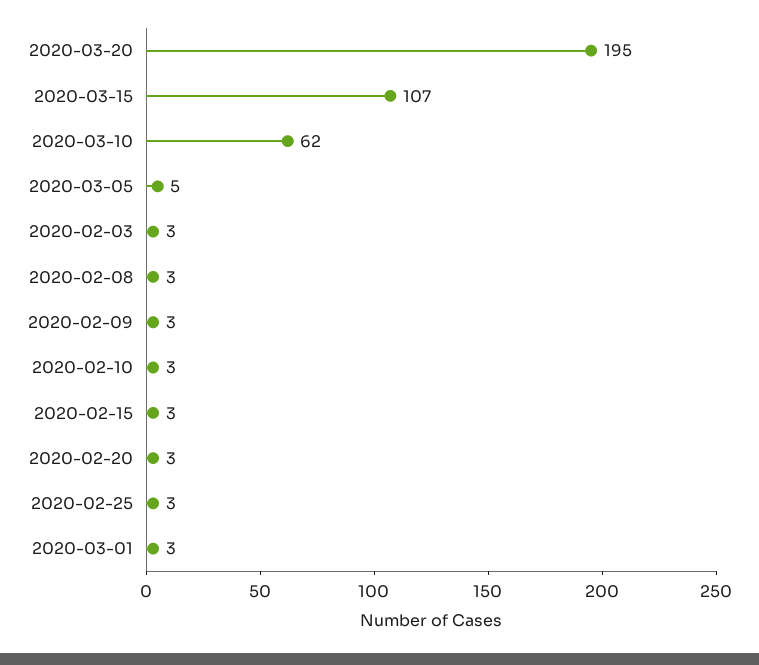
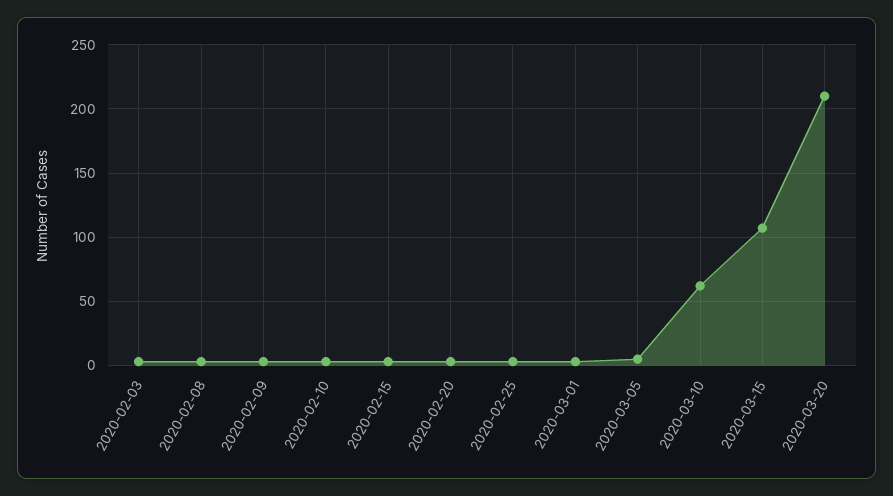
2020-03-20: 195 -> 210

